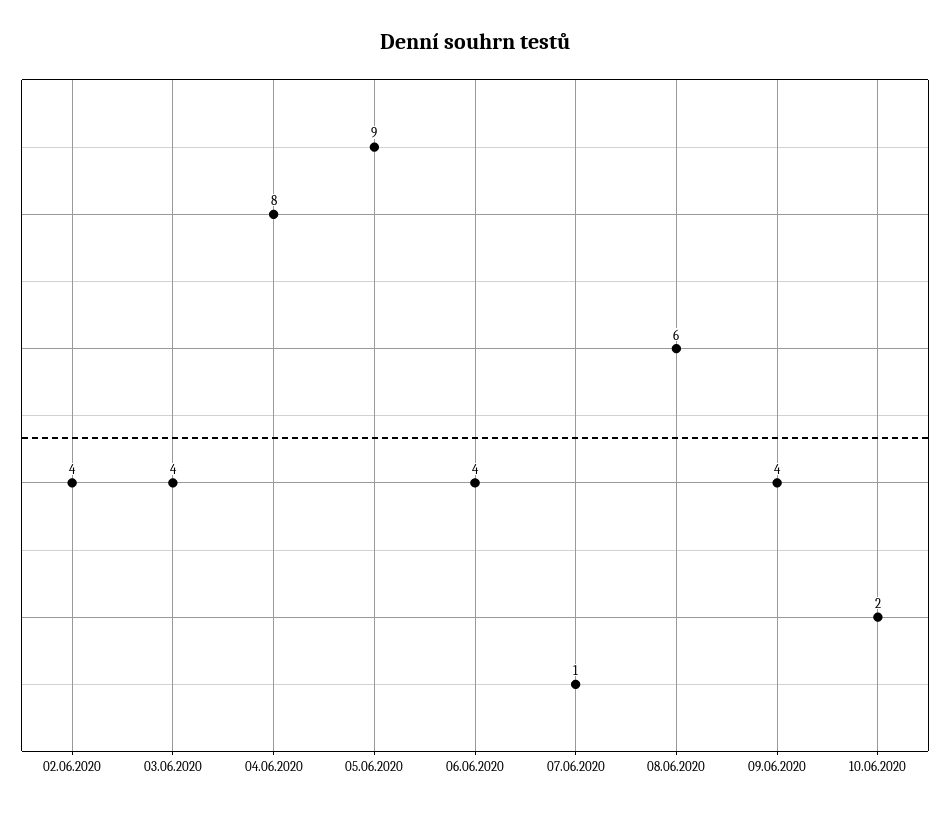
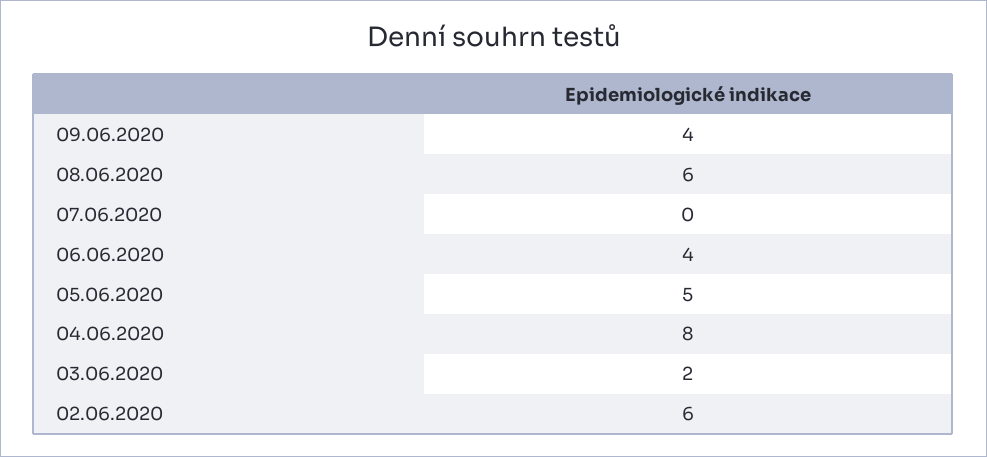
02.06.2020: 4 -> 6
03.06.2020: 4 -> 2
05.06.2020: 9 -> 5
07.06.2020: 1 -> 0
10.06.2020: 2 -> none

